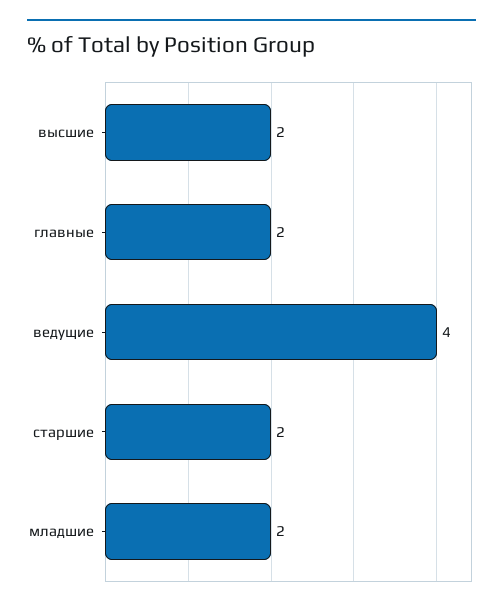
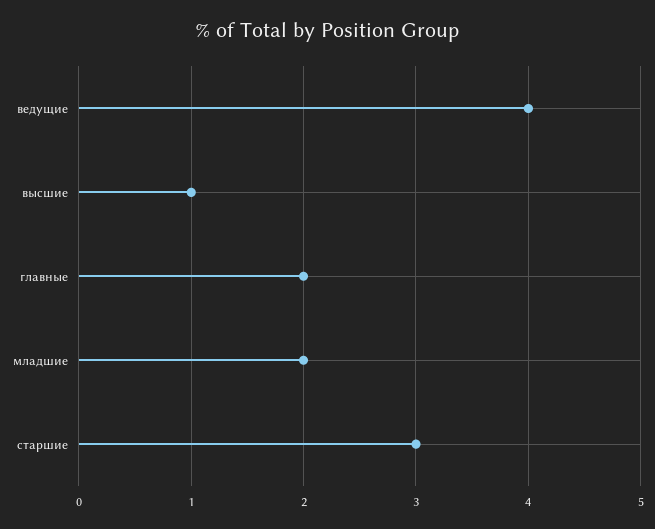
высшие: 2 -> 1
старшие: 2 -> 3

